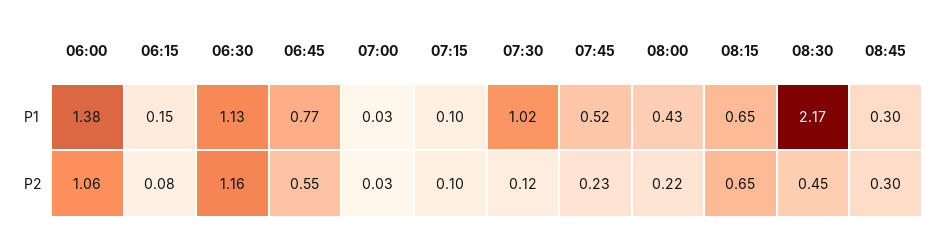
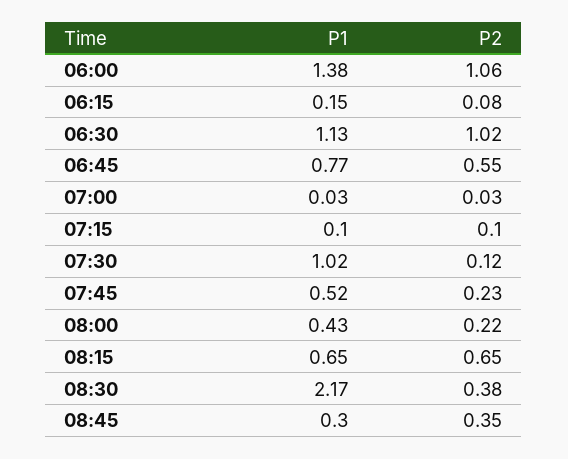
06:30, P2: 1.16 -> 1.02
08:30, P2: 0.45 -> 0.38
08:45, P2: 0.3 -> 0.35

